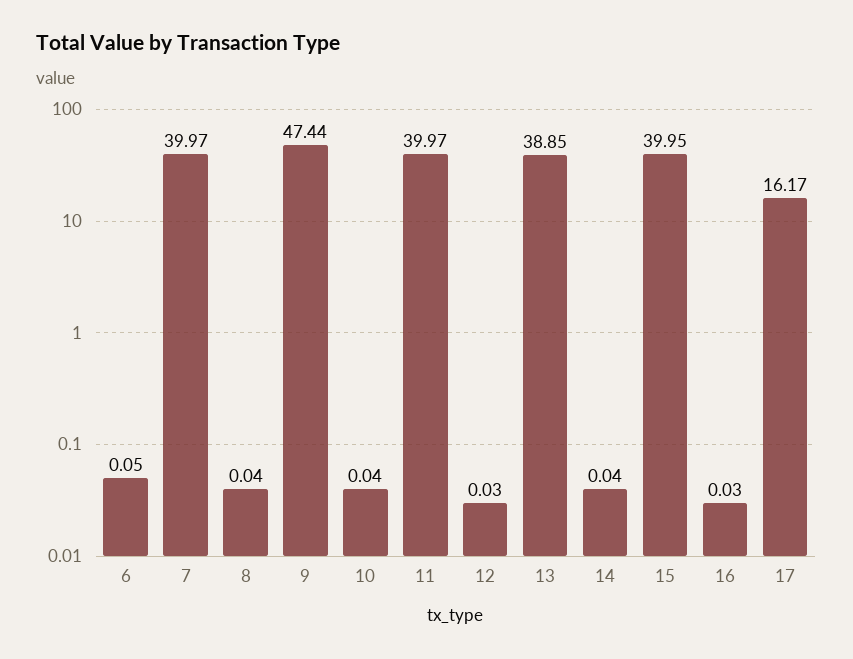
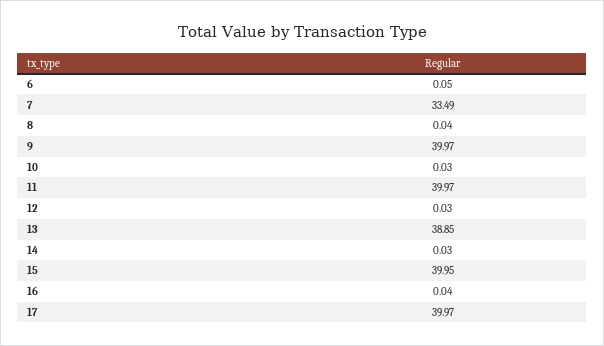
7: 39.97 -> 33.49
9: 47.44 -> 39.97
10: 0.04 -> 0.03
14: 0.04 -> 0.03
16: 0.03 -> 0.04
17: 16.17 -> 39.97

